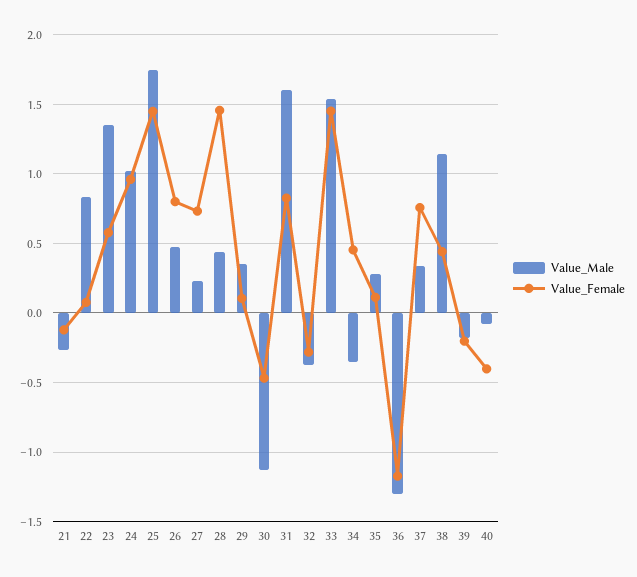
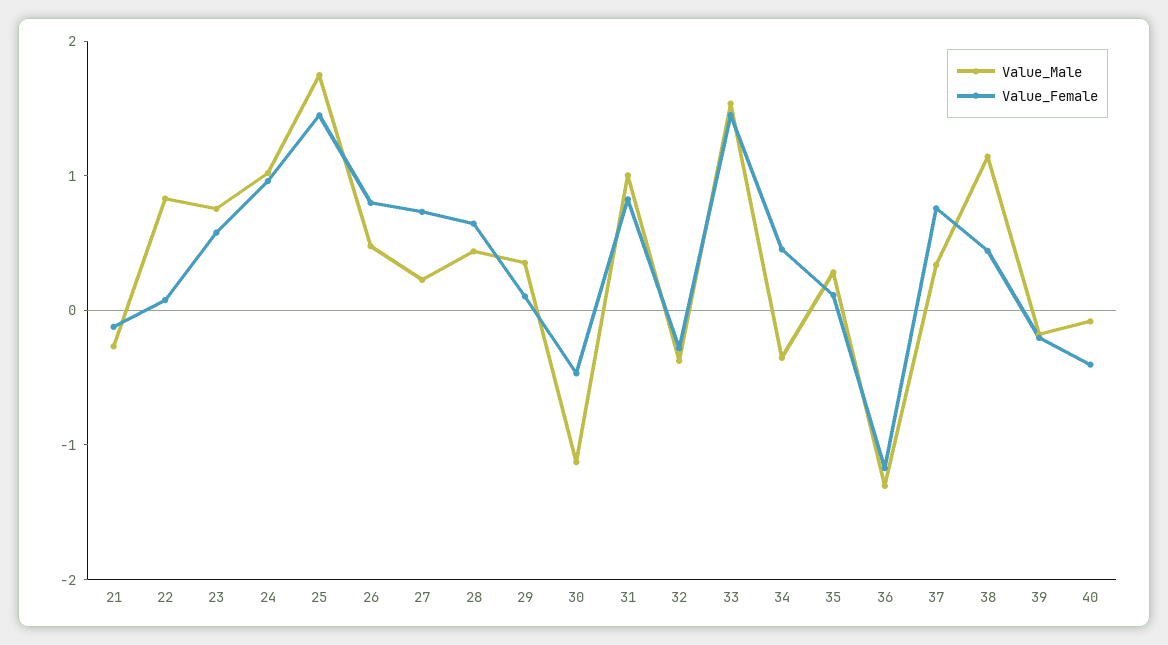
Value_Male, 23: 1.35 -> 0.8
Value_Female, 28: 1.45 -> 0.6
Value_Male, 31: 1.6 -> 1

